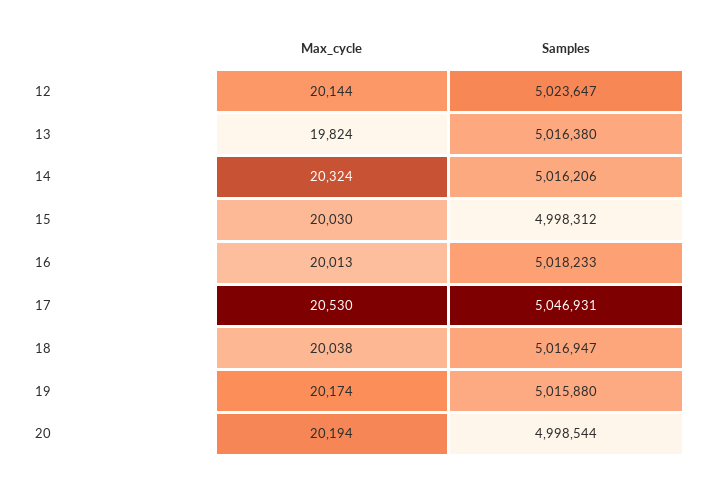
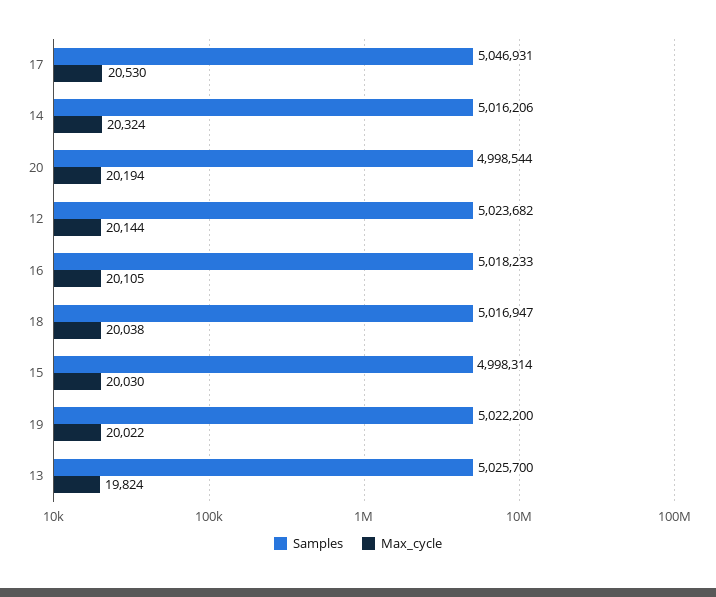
Samples, 12: 5023647 -> 5023682
Samples, 13: 5016380 -> 5025700
Samples, 15: 4998312 -> 4998314
Max_cycle, 16: 20013 -> 20105
Max_cycle, 19: 20174 -> 20022
Samples, 19: 5015880 -> 5022200

